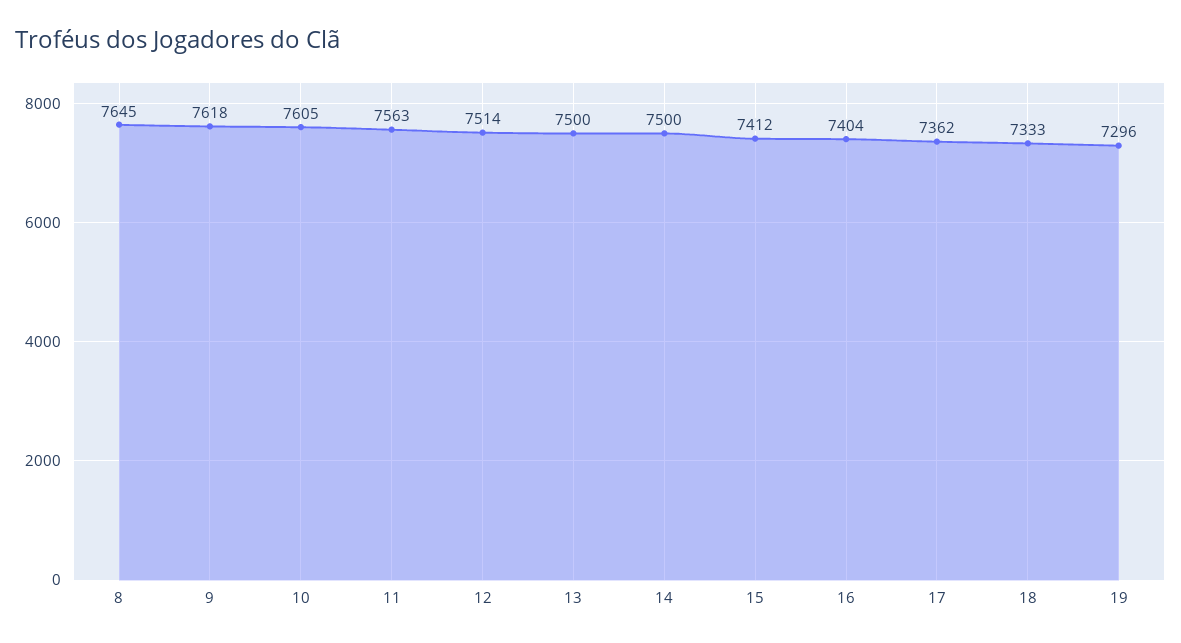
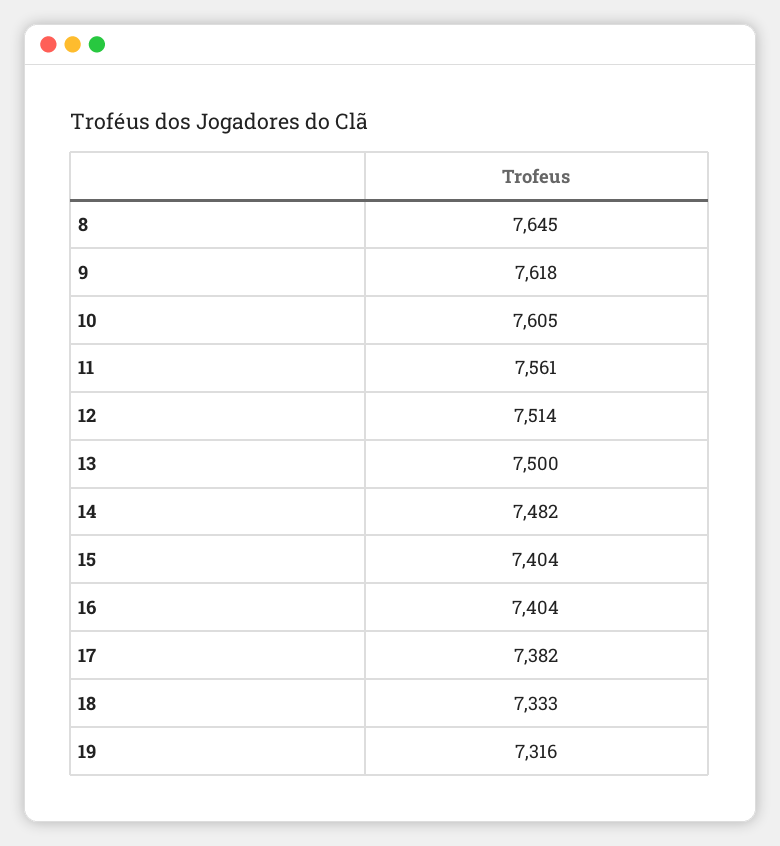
11: 7563 -> 7561
14: 7500 -> 7482
15: 7412 -> 7404
17: 7362 -> 7382
19: 7296 -> 7316

